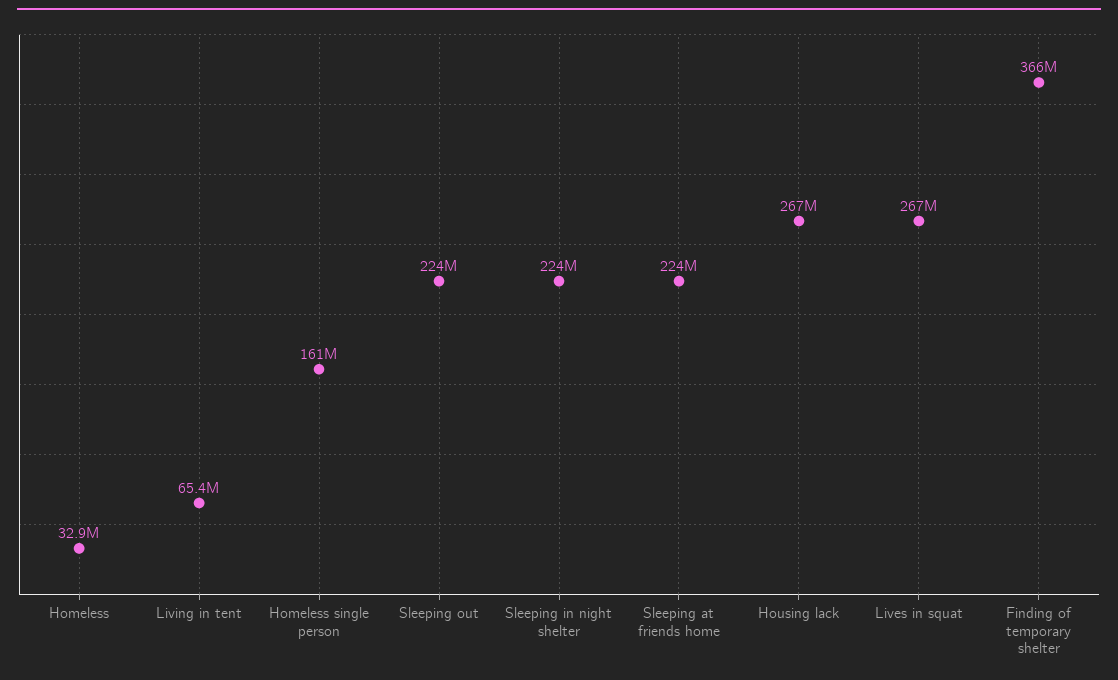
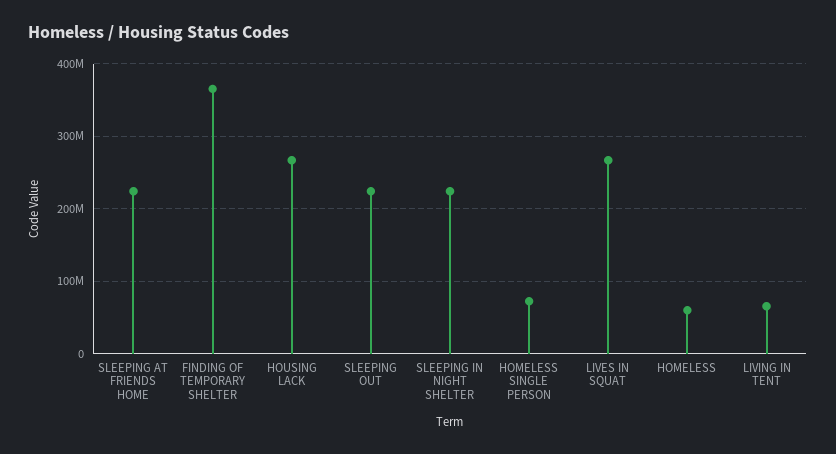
Homeless: 32900000 -> 60000000
Homeless single person: 161000000 -> 70000000

